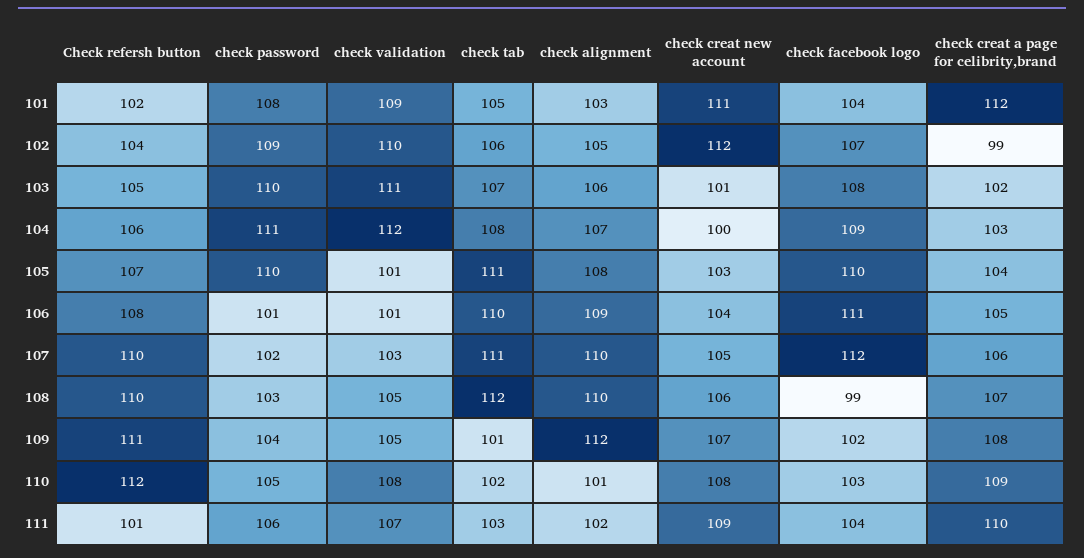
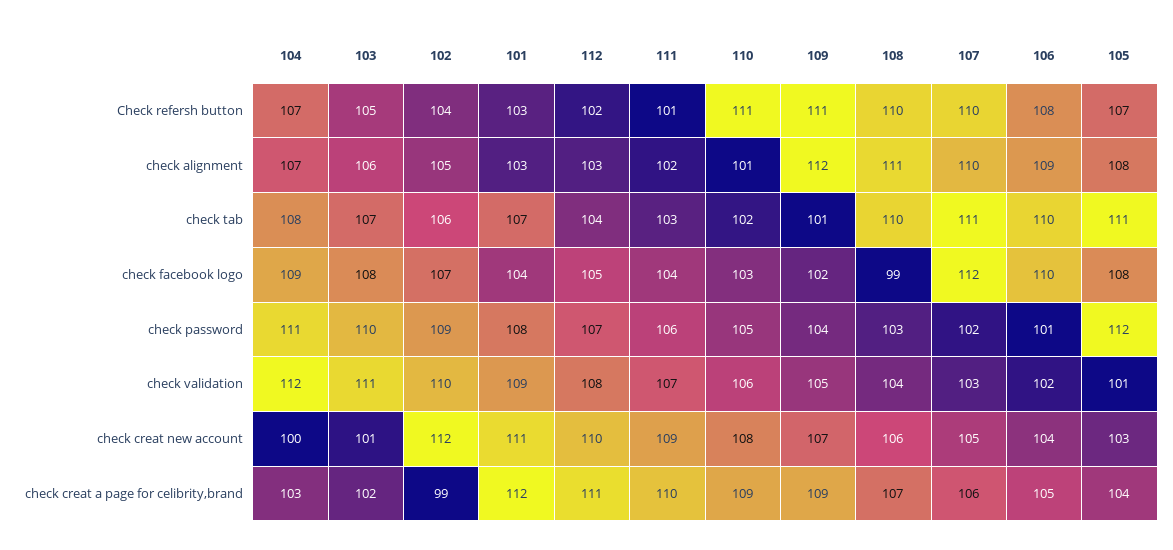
Check refersh button, 101: 102 -> 103
check tab, 101: 105 -> 107
Check refersh button, 104: 106 -> 107
check password, 105: 110 -> 112
check facebook logo, 105: 110 -> 108
check validation, 106: 101 -> 102
check facebook logo, 106: 111 -> 110
check validation, 108: 105 -> 104
check tab, 108: 112 -> 110
check alignment, 108: 110 -> 111
check creat a page for celibrity,brand, 109: 108 -> 109
Check refersh button, 110: 112 -> 111
check validation, 110: 108 -> 106
Check refersh button, 112: none -> 102
check alignment, 112: none -> 103
check tab, 112: none -> 104
check facebook logo, 112: none -> 105
check password, 112: none -> 107
check validation, 112: none -> 108
check creat new account, 112: none -> 110
check creat a page for celibrity,brand, 112: none -> 111

